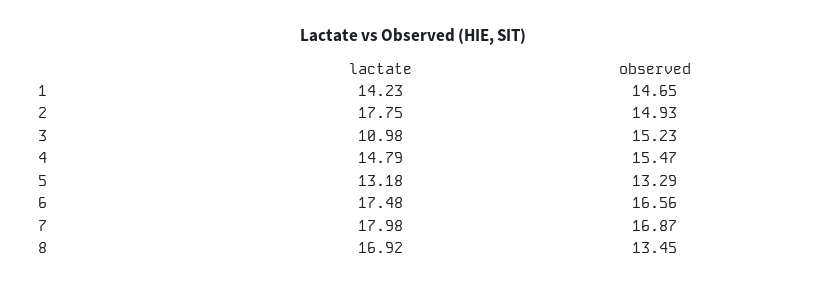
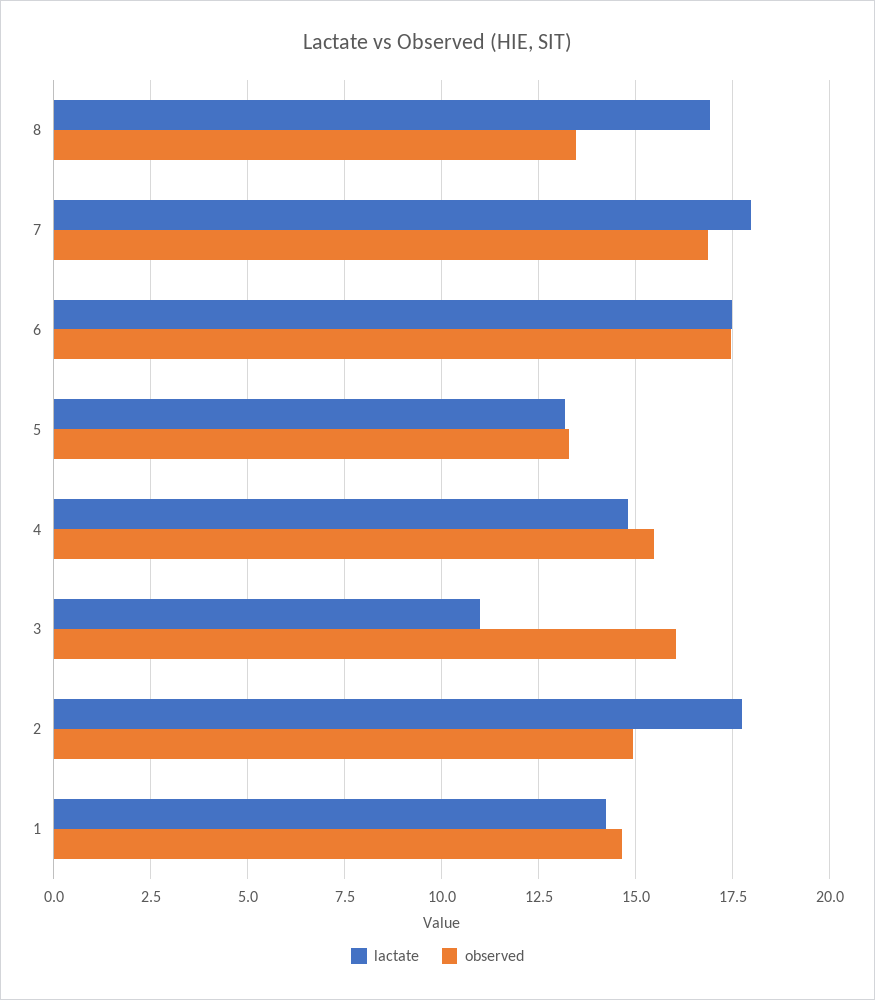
observed, 3: 15.23 -> 16
observed, 6: 16.56 -> 17.5

